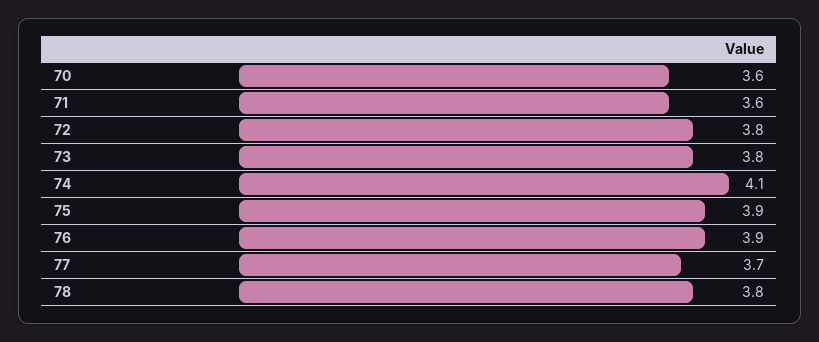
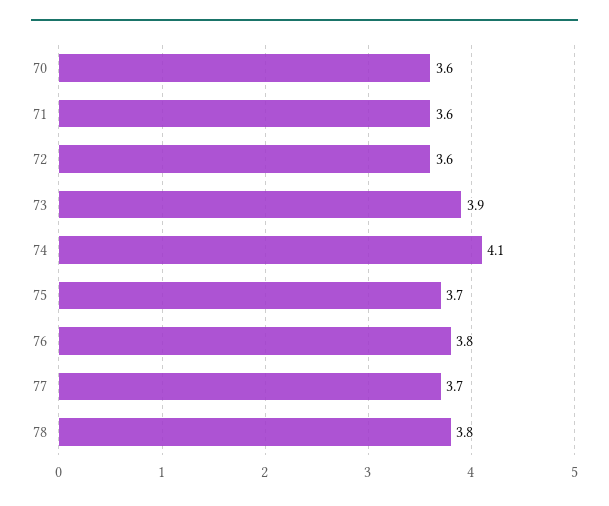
72: 3.8 -> 3.6
73: 3.8 -> 3.9
75: 3.9 -> 3.7
76: 3.9 -> 3.8

